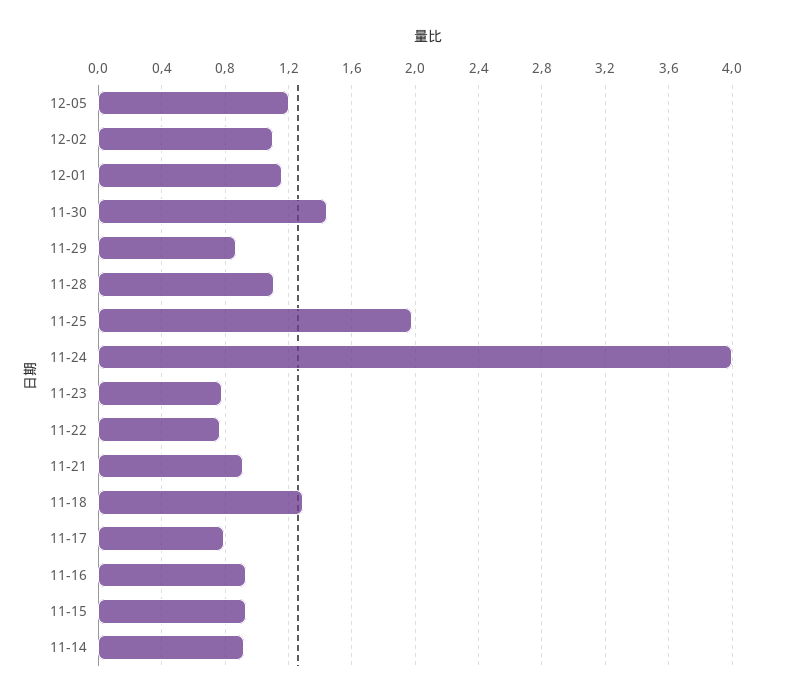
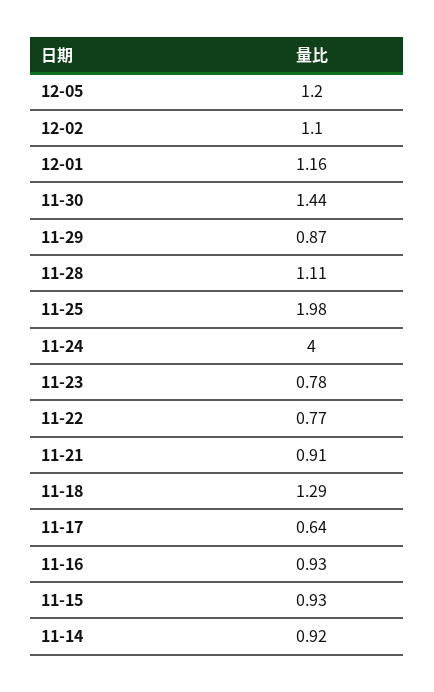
11-17: 0.8 -> 0.64

